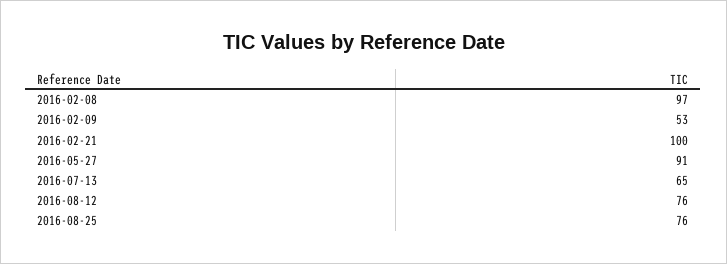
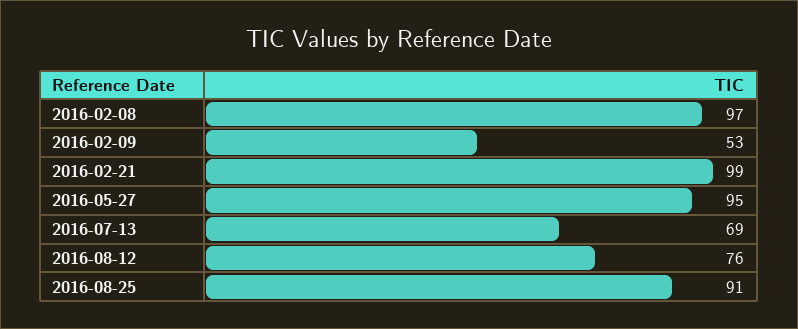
2016-02-21: 100 -> 99
2016-05-27: 91 -> 95
2016-07-13: 65 -> 69
2016-08-25: 76 -> 91

